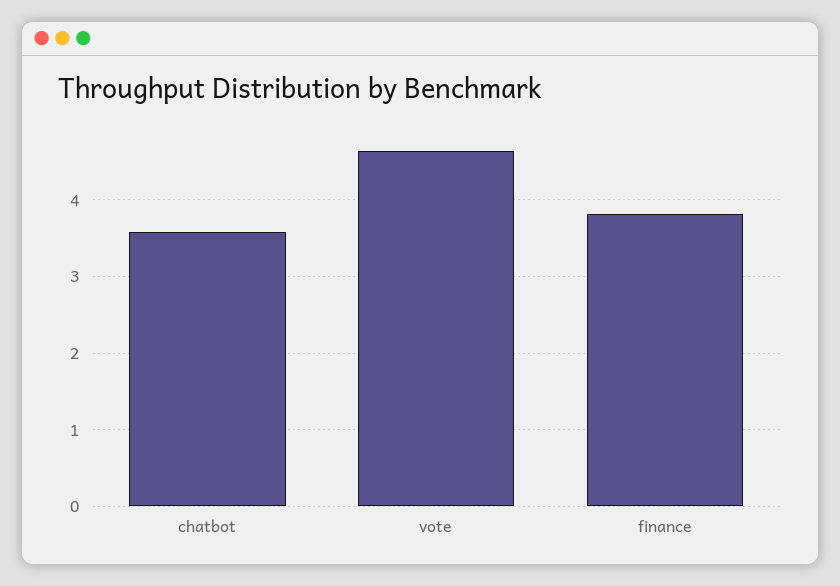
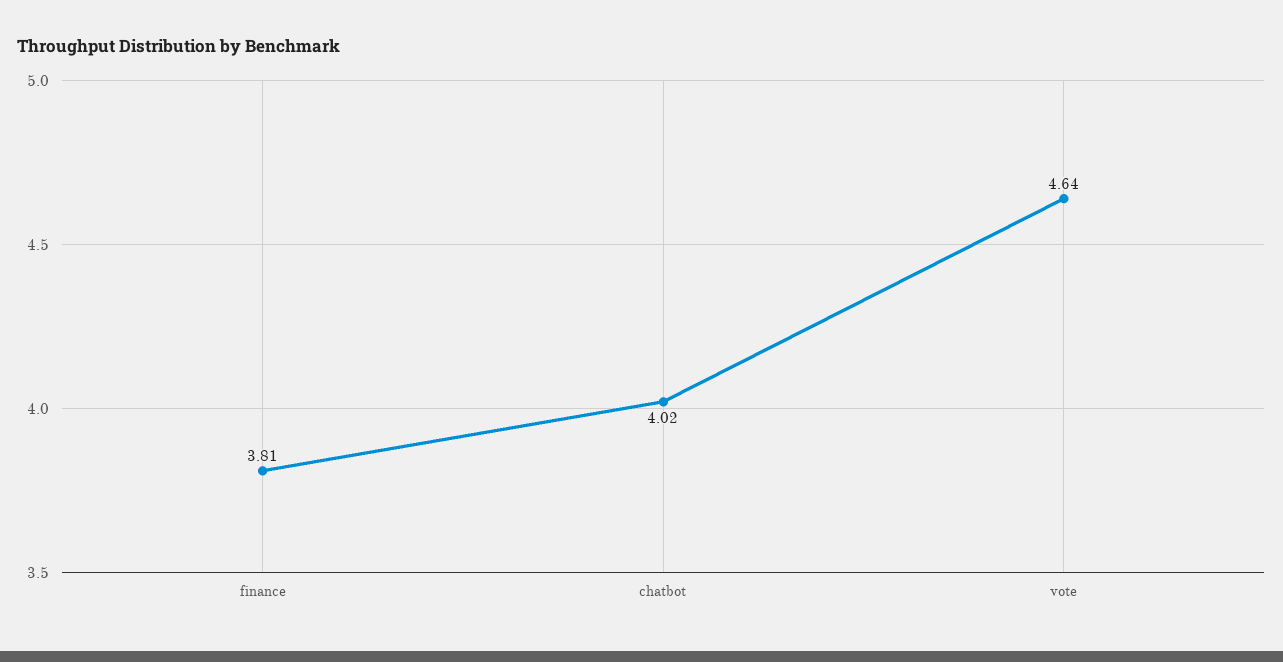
chatbot: 3.6 -> 4.02

